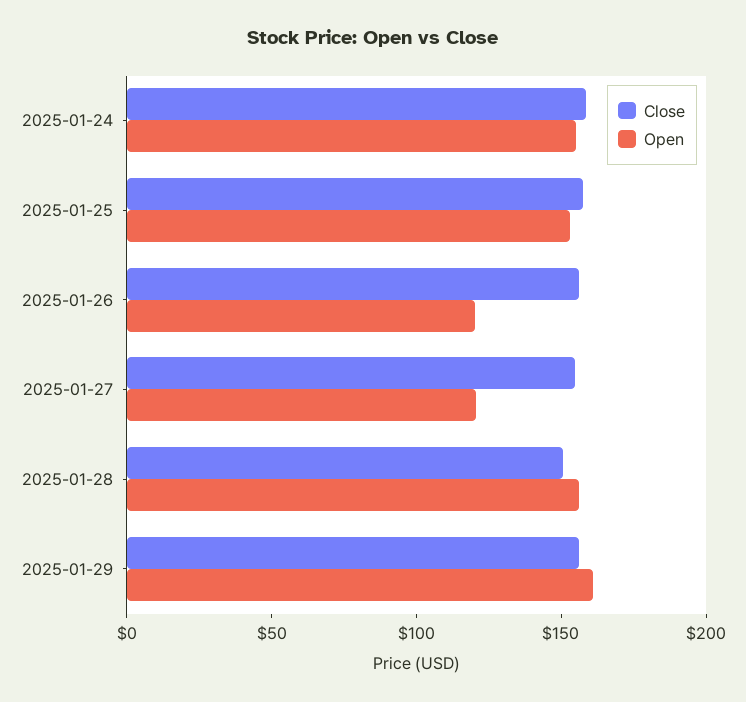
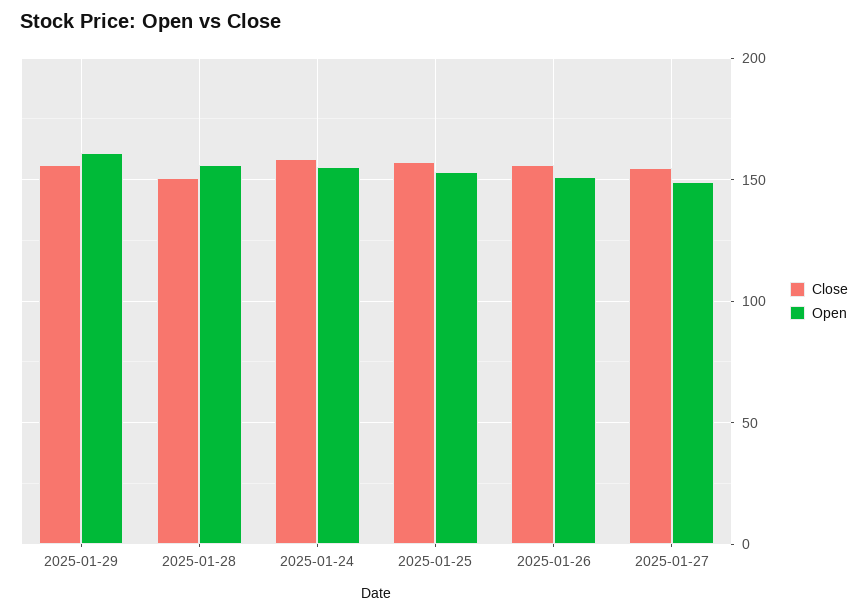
Open, 2025-01-26: 120 -> 150
Open, 2025-01-27: 120 -> 150

